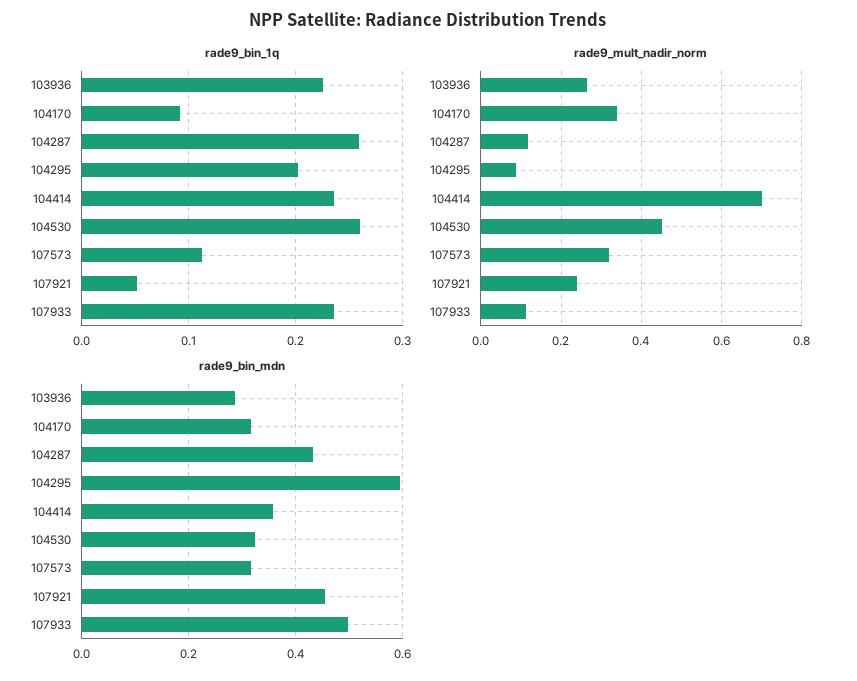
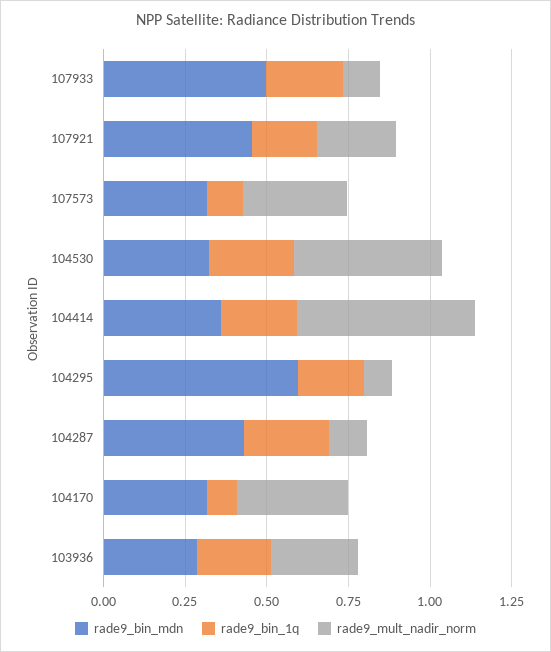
rade9_bin_1q, 107921: 0.05 -> 0.2
rade9_mult_nadir_norm, 104414: 0.7 -> 0.55

